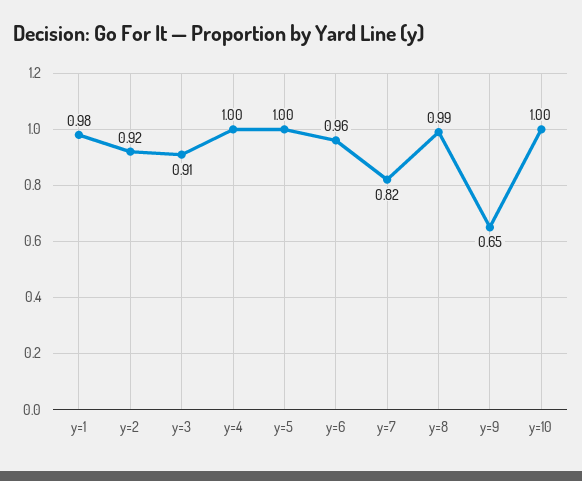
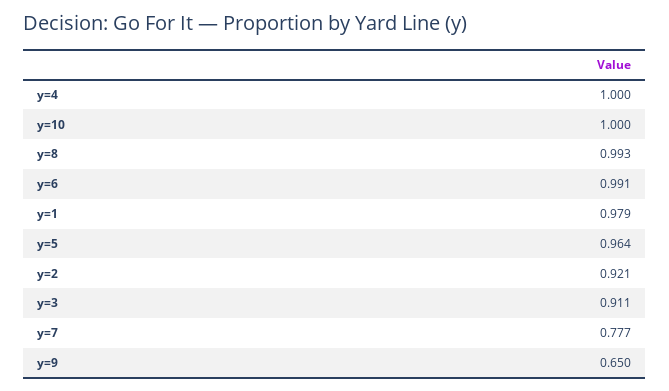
y=5: 1 -> 0.964
y=6: 0.96 -> 0.991
y=7: 0.82 -> 0.777

